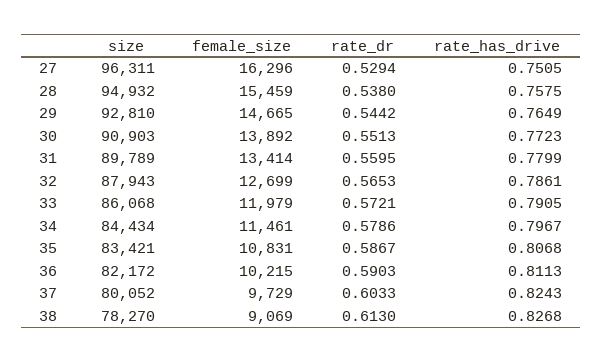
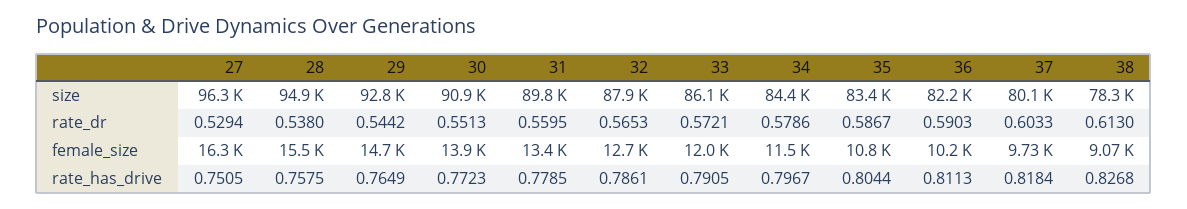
rate_has_drive, 31: 0.7799 -> 0.7785
rate_has_drive, 35: 0.8068 -> 0.8044
rate_has_drive, 37: 0.8243 -> 0.8184

